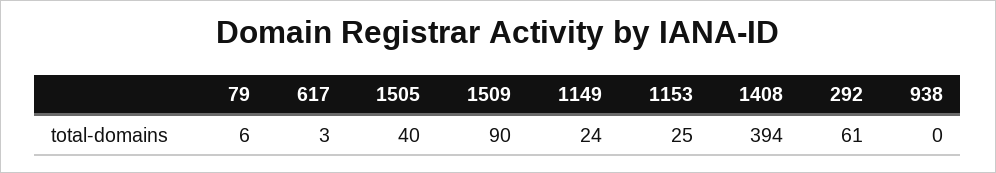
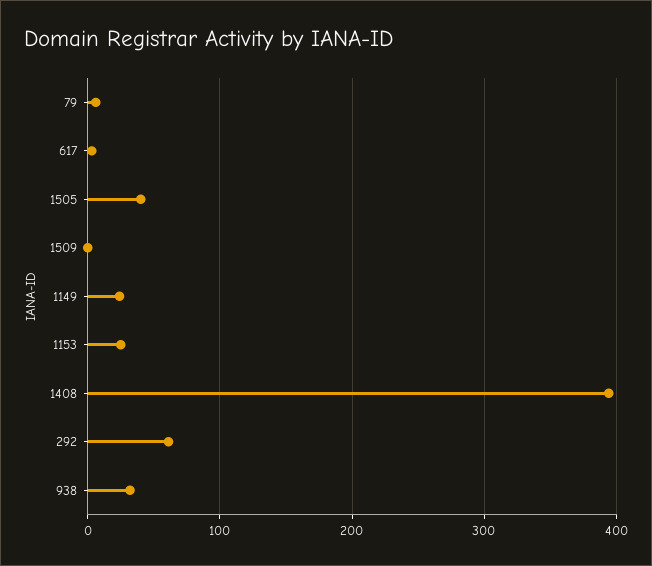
1509: 90 -> 0
938: 0 -> 30

